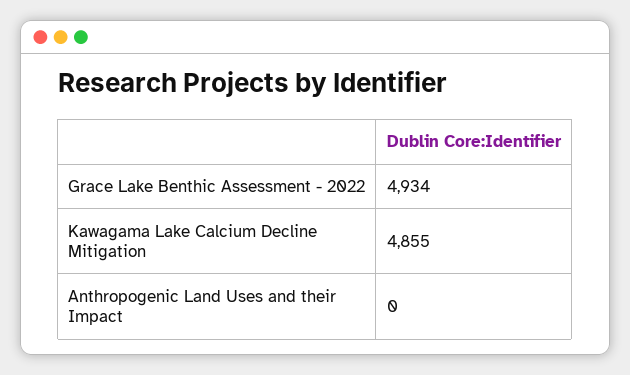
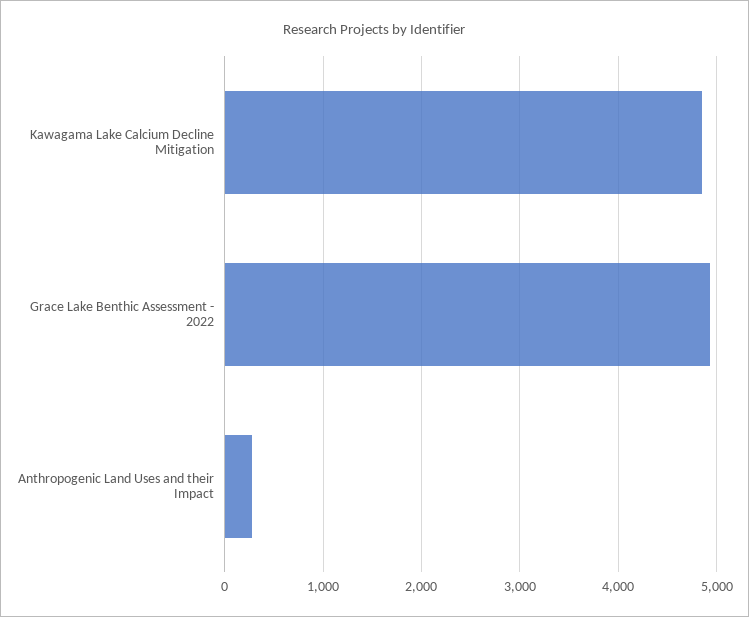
Anthropogenic Land Uses and their Impact: 0 -> 300

